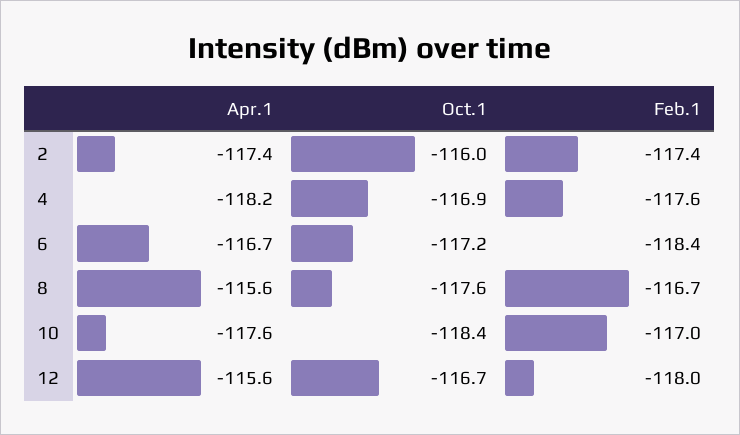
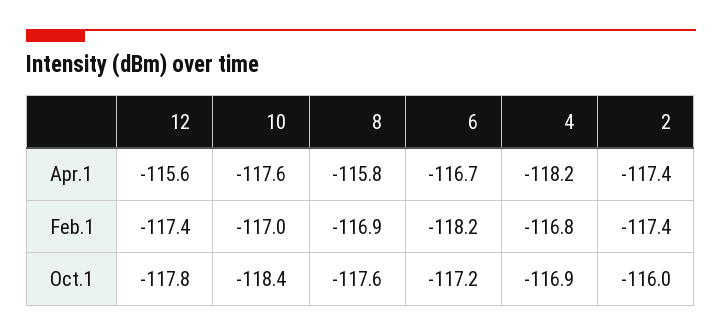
Feb.1, 4: -117.6 -> -116.8
Feb.1, 6: -118.4 -> -118.2
Apr.1, 8: -115.6 -> -115.8
Feb.1, 8: -116.7 -> -116.9
Oct.1, 12: -116.7 -> -117.8
Feb.1, 12: -118 -> -117.4

